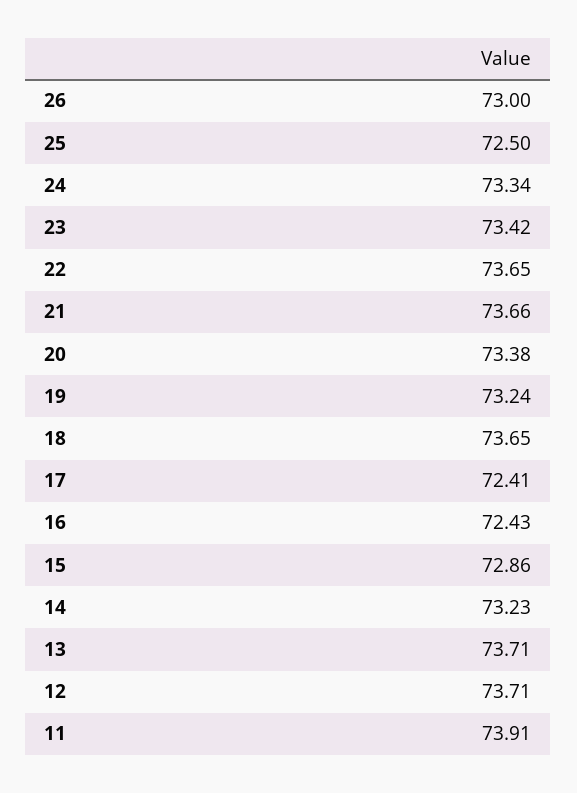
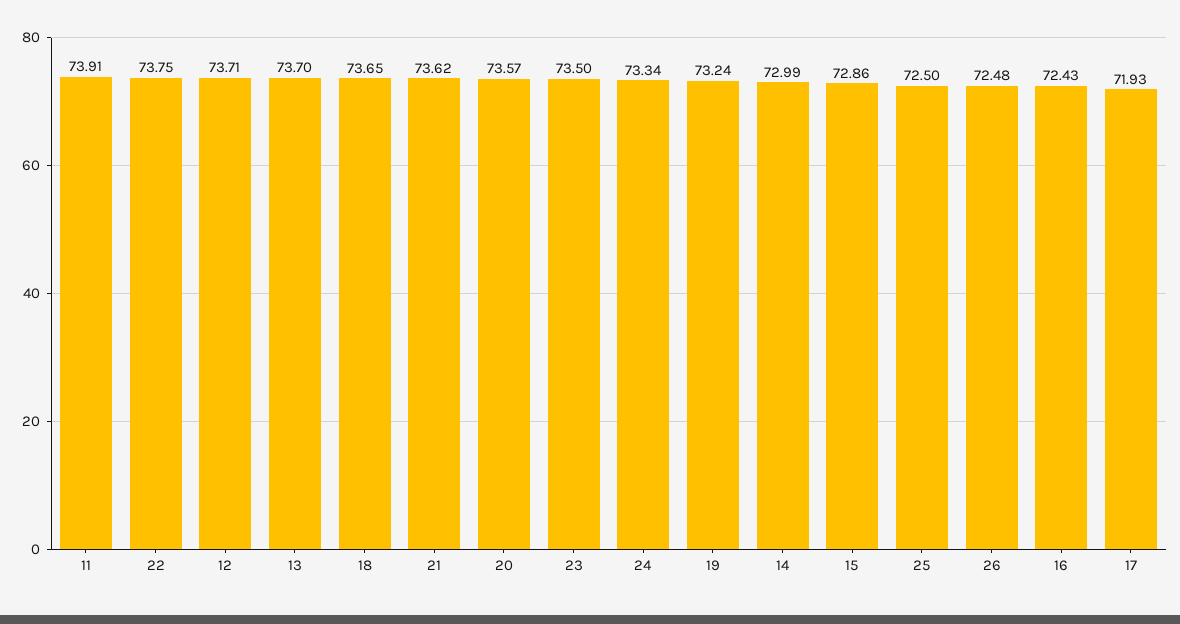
26: 73 -> 72.48
23: 73.42 -> 73.5
22: 73.65 -> 73.75
21: 73.66 -> 73.62
20: 73.38 -> 73.57
17: 72.41 -> 71.93
14: 73.23 -> 72.99
13: 73.71 -> 73.7

